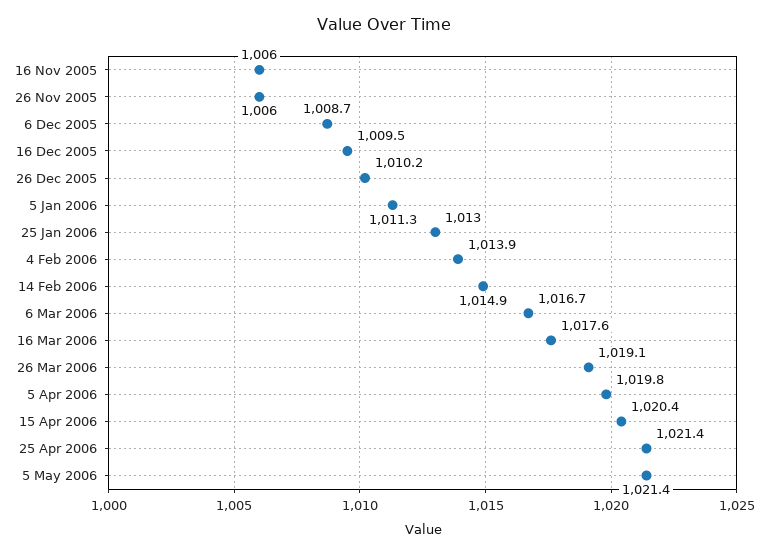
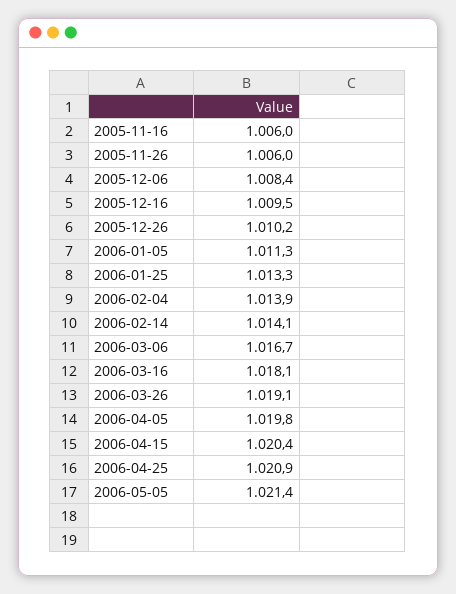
6 Dec 2005: 1008.7 -> 1008.4
25 Jan 2006: 1013 -> 1013.3
14 Feb 2006: 1014.9 -> 1014.1
16 Mar 2006: 1017.6 -> 1018.1
25 Apr 2006: 1021.4 -> 1020.9

